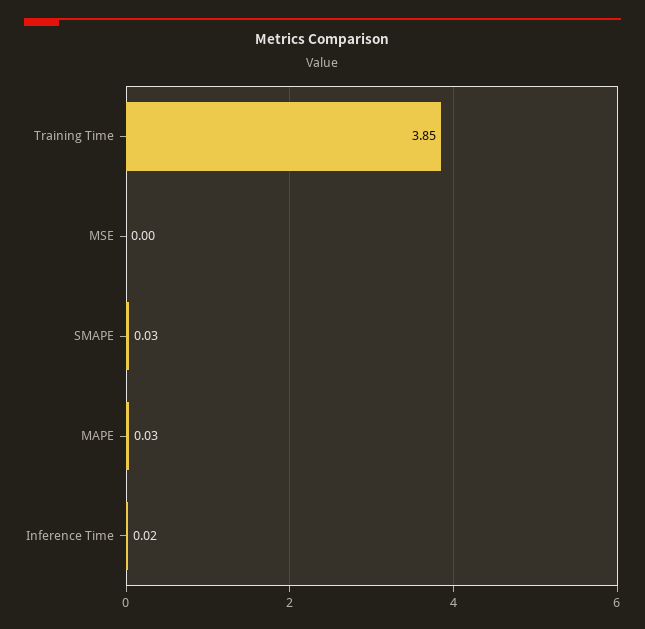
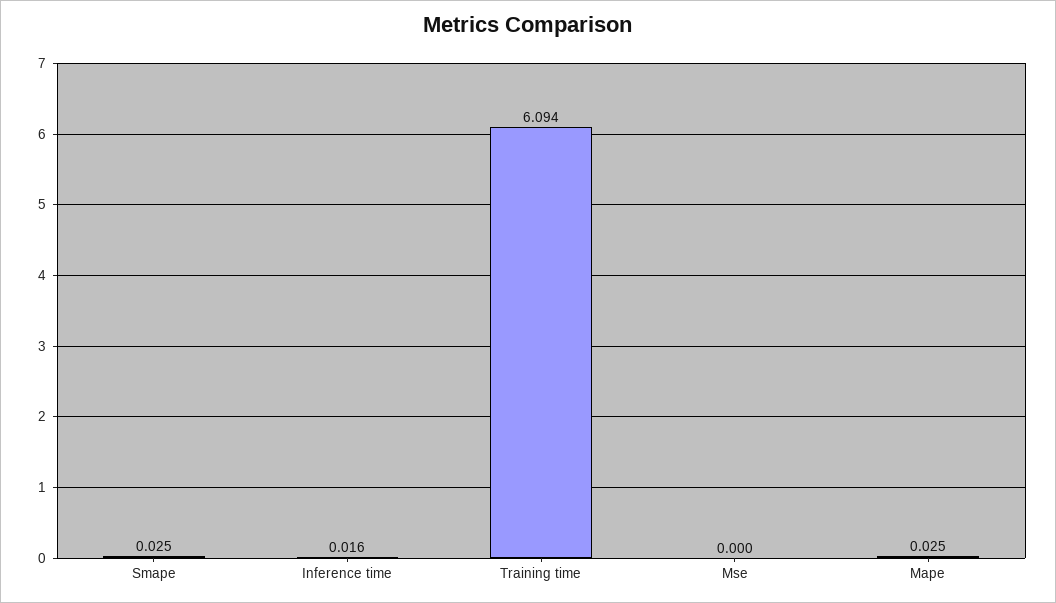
Training Time: 3.85 -> 6.094

